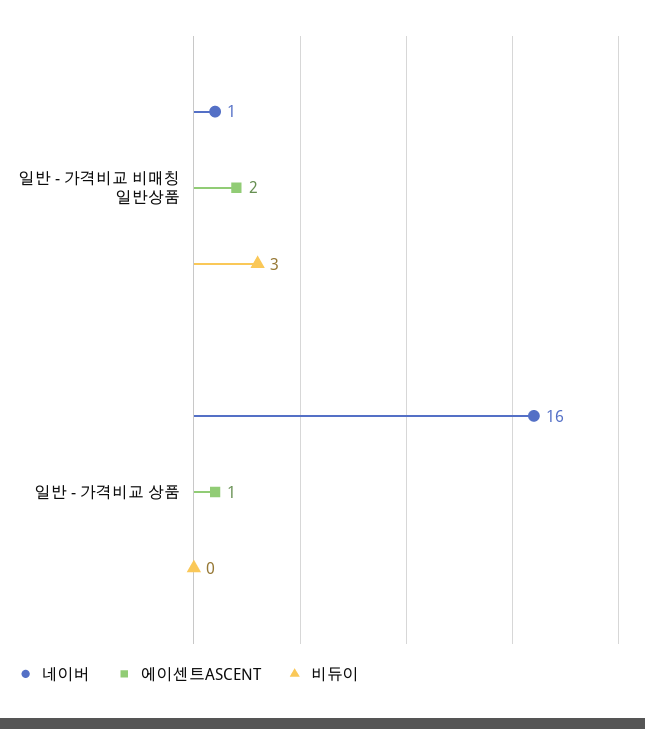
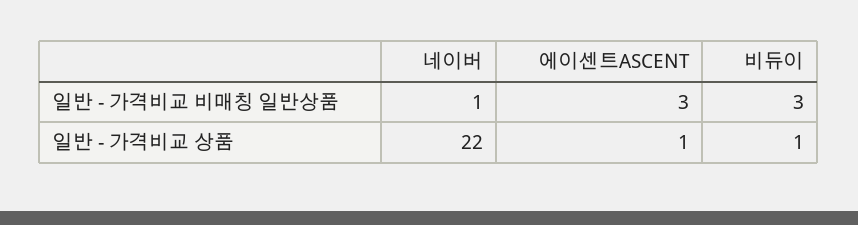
에이센트ASCENT, 일반 - 가격비교 비매칭 일반상품: 2 -> 3
네이버, 일반 - 가격비교 상품: 16 -> 22
비듀이, 일반 - 가격비교 상품: 0 -> 1

